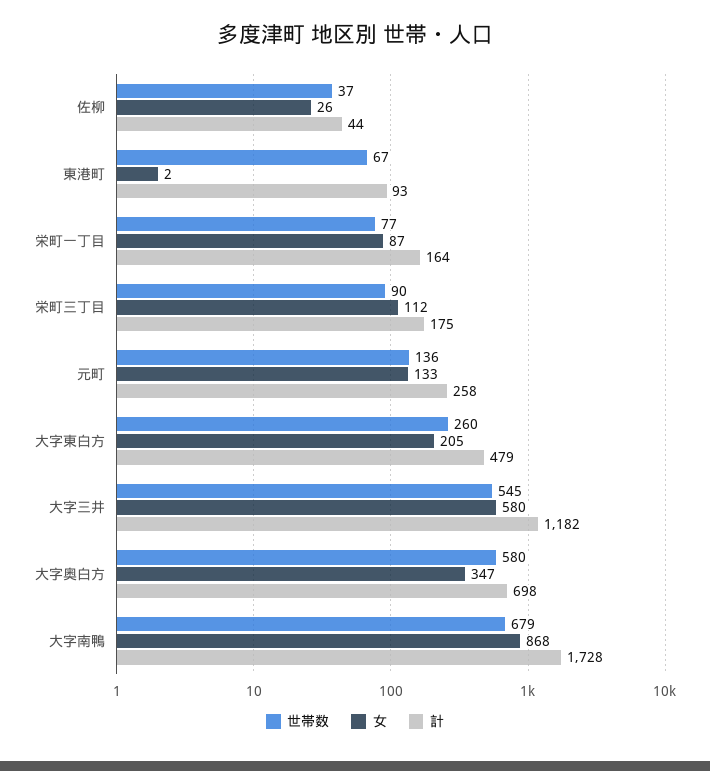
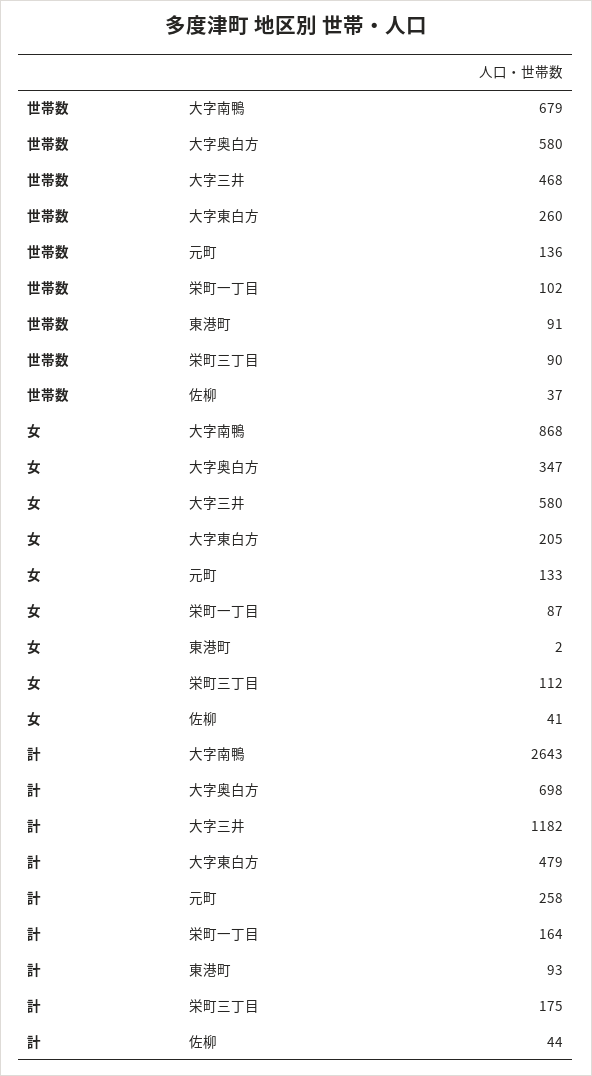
女, 佐柳: 26 -> 41
世帯数, 東港町: 67 -> 91
世帯数, 栄町一丁目: 77 -> 102
世帯数, 大字三井: 545 -> 468
計, 大字南鴨: 1728 -> 2643

